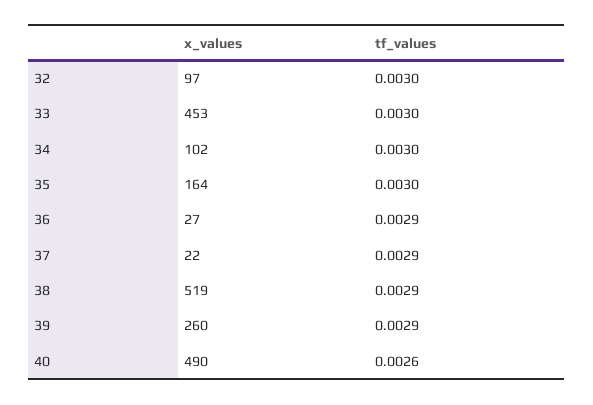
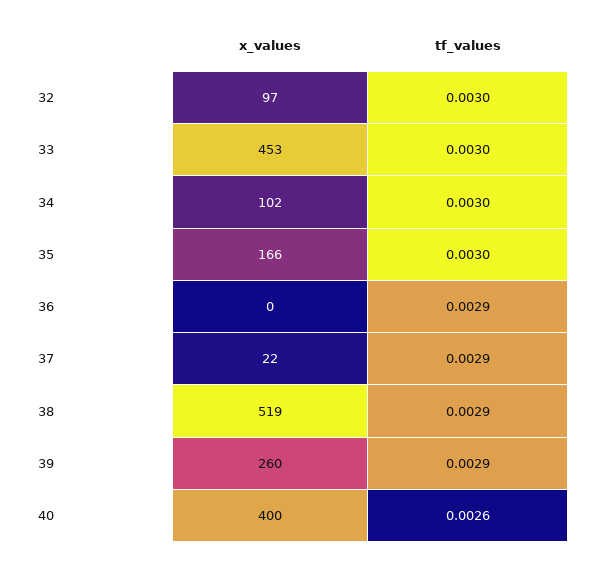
x_values, 35: 164 -> 166
x_values, 36: 27 -> 0
x_values, 40: 490 -> 400

